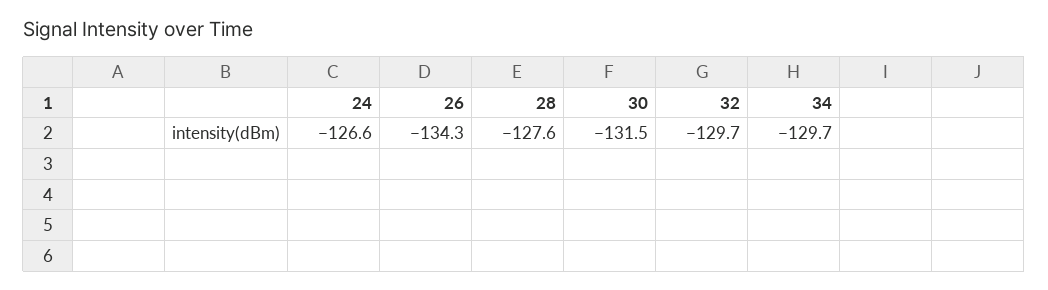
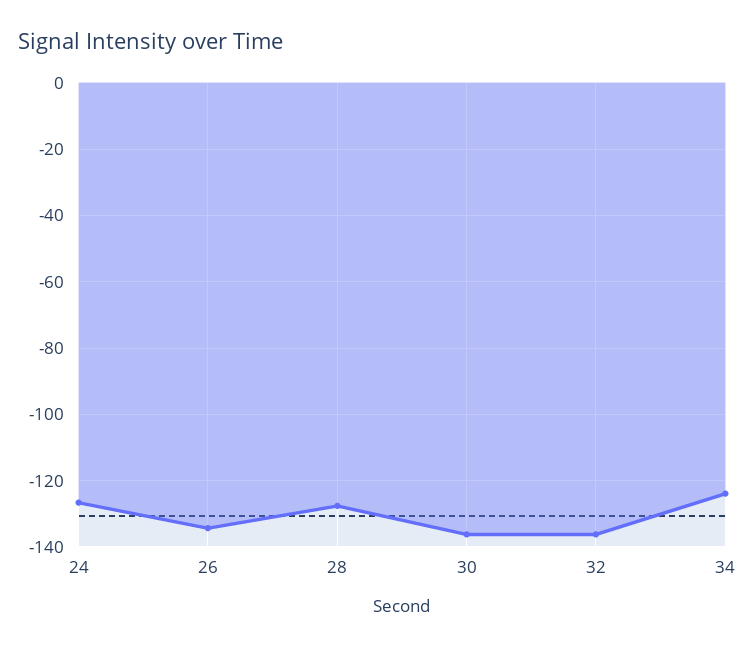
30: -131.5 -> -136
32: -129.7 -> -136
34: -129.7 -> -124

